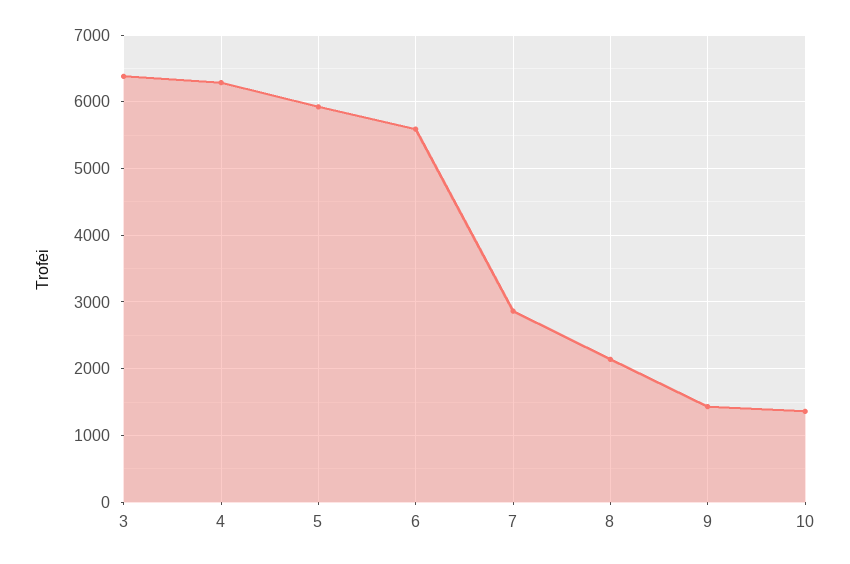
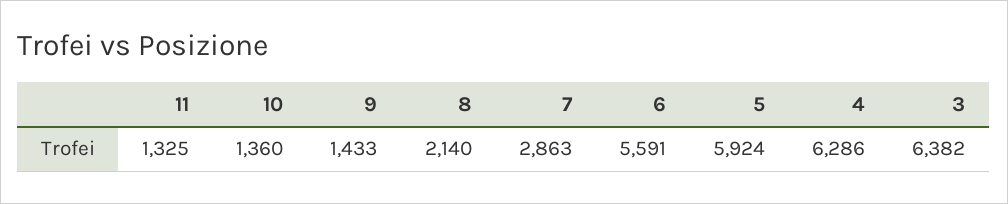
11: none -> 1325

